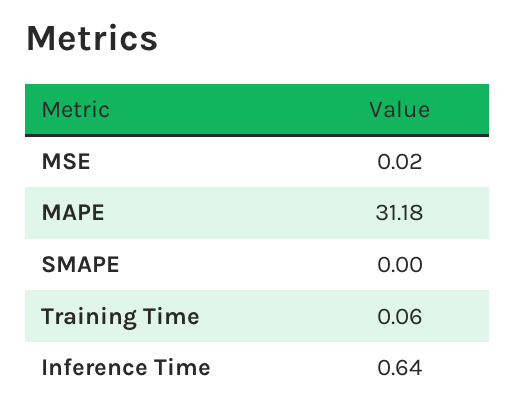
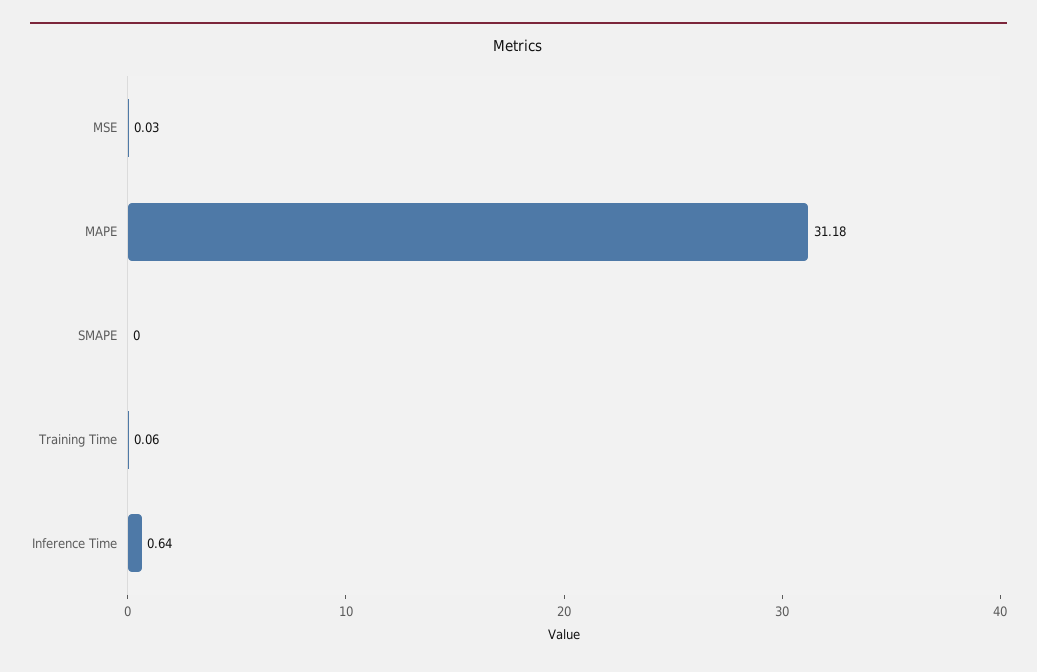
MSE: 0.02 -> 0.03

